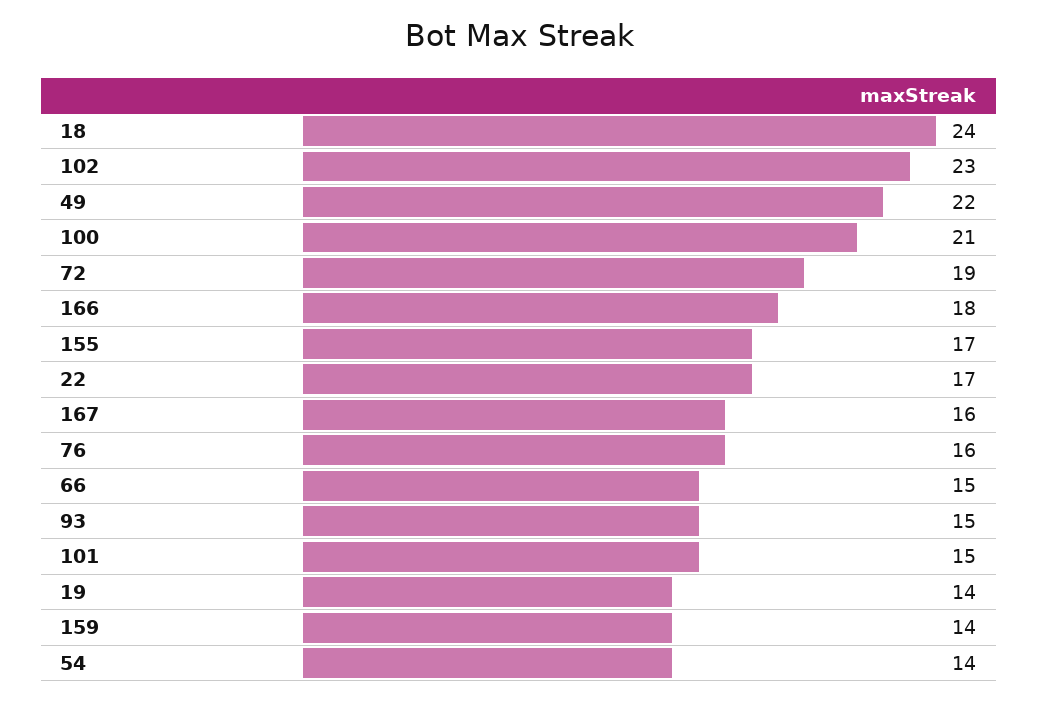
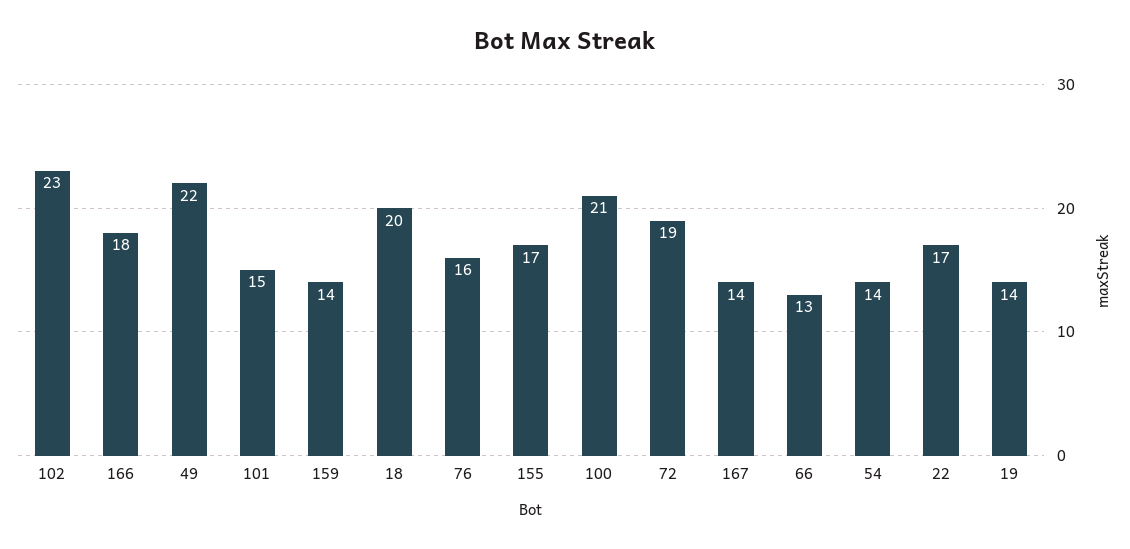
18: 24 -> 20
167: 16 -> 14
66: 15 -> 13
93: 15 -> none

